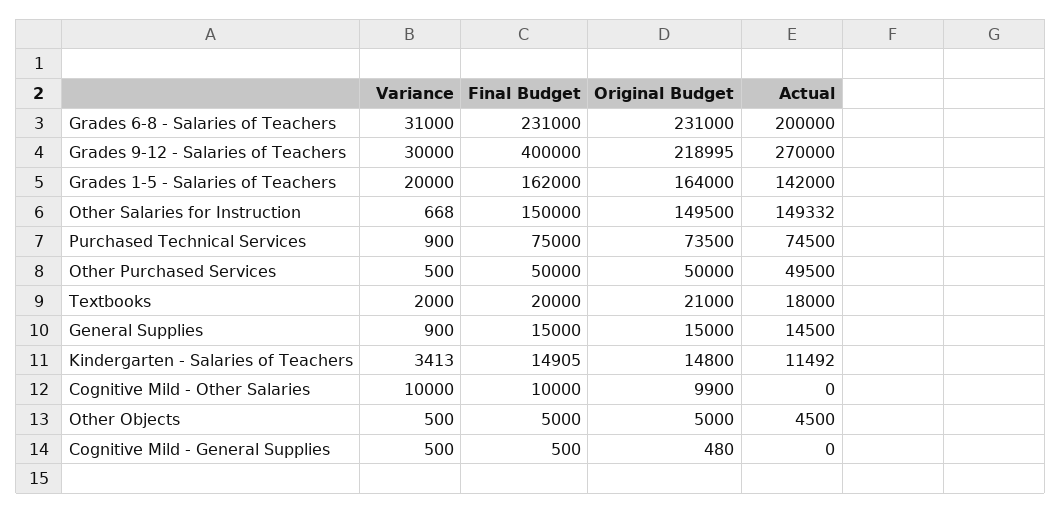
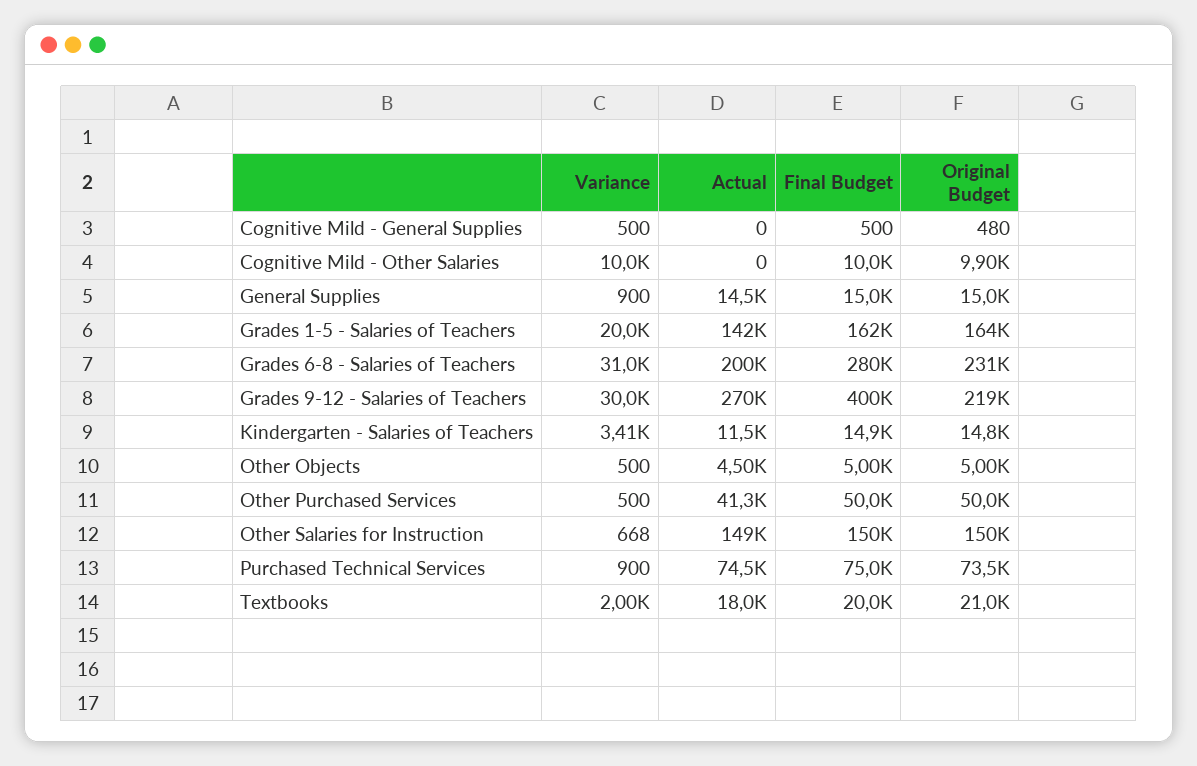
Final Budget, Grades 6-8 - Salaries of Teachers: 231000 -> 280000
Actual, Other Purchased Services: 49500 -> 41300

